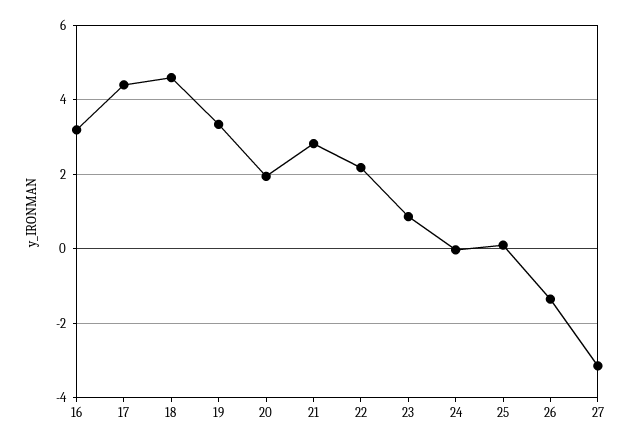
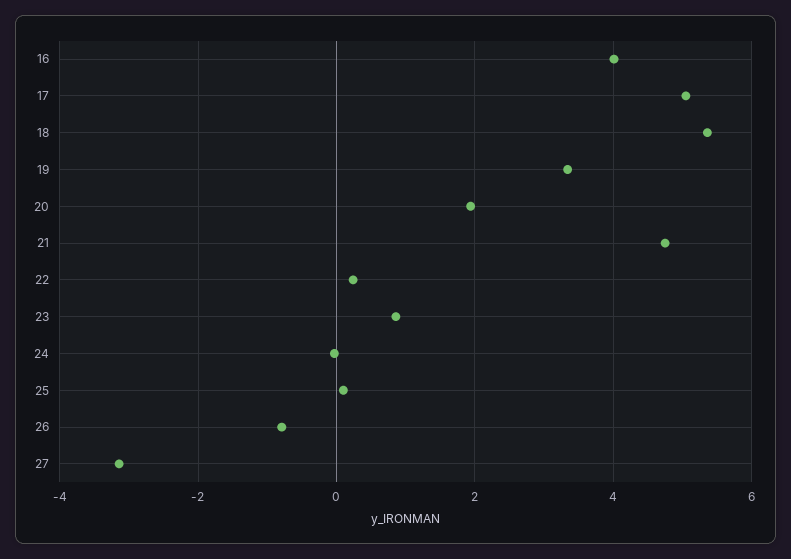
16: 3.2 -> 4
17: 4.4 -> 5
18: 4.6 -> 5.4
21: 2.8 -> 4.8
22: 2.2 -> 0.2
26: -1.4 -> -0.8

